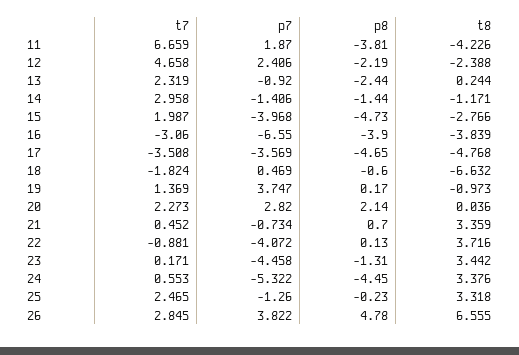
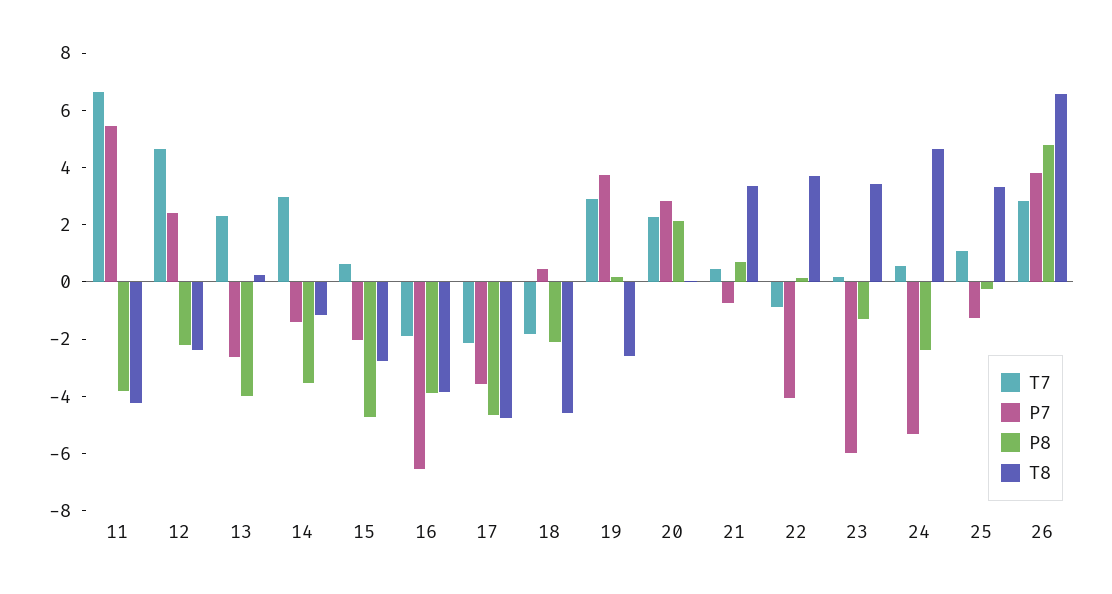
p7, 11: 1.87 -> 5.5
p7, 13: -0.92 -> -2.5
p8, 13: -2.44 -> -4
p8, 14: -1.44 -> -3.5
t7, 15: 1.987 -> 0.5
p7, 15: -3.968 -> -2
t7, 16: -3.06 -> -2
t7, 17: -3.508 -> -2
p8, 18: -0.6 -> -2
t8, 18: -6.632 -> -4.5
t7, 19: 1.369 -> 3
t8, 19: -0.973 -> -2.5
p7, 23: -4.458 -> -6
p8, 24: -4.45 -> -2.5
t8, 24: 3.376 -> 4.5
t7, 25: 2.465 -> 1

